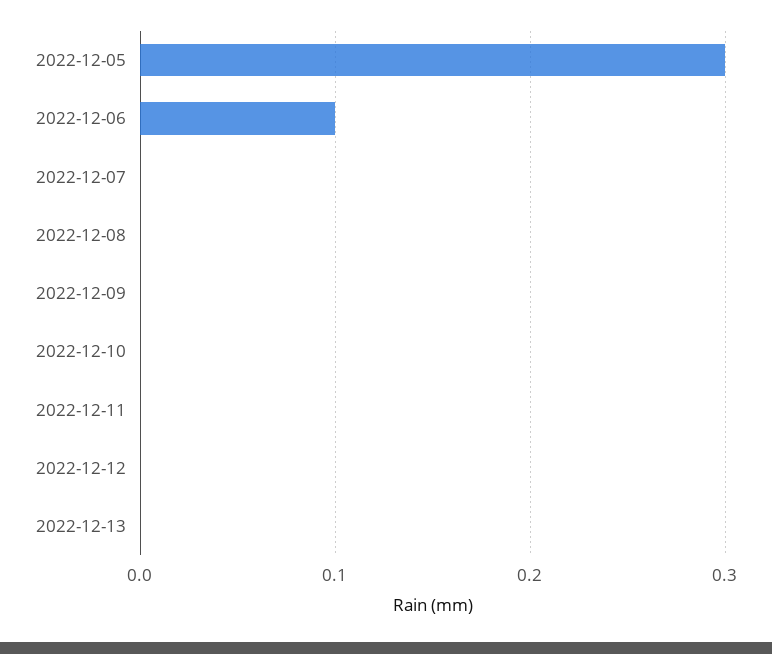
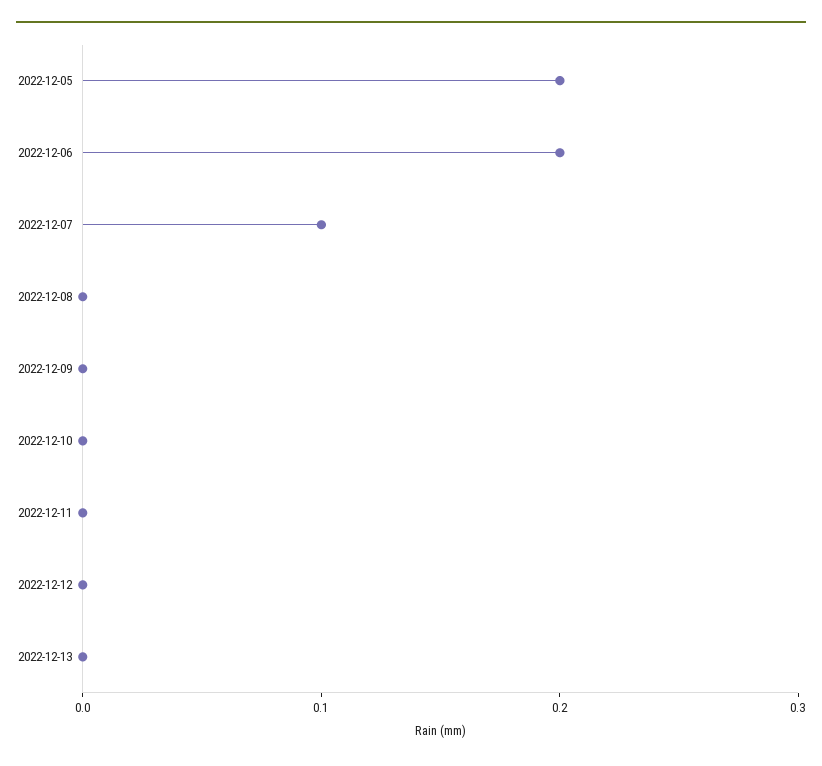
2022-12-05: 0.3 -> 0.2
2022-12-06: 0.1 -> 0.2
2022-12-07: 0 -> 0.1

